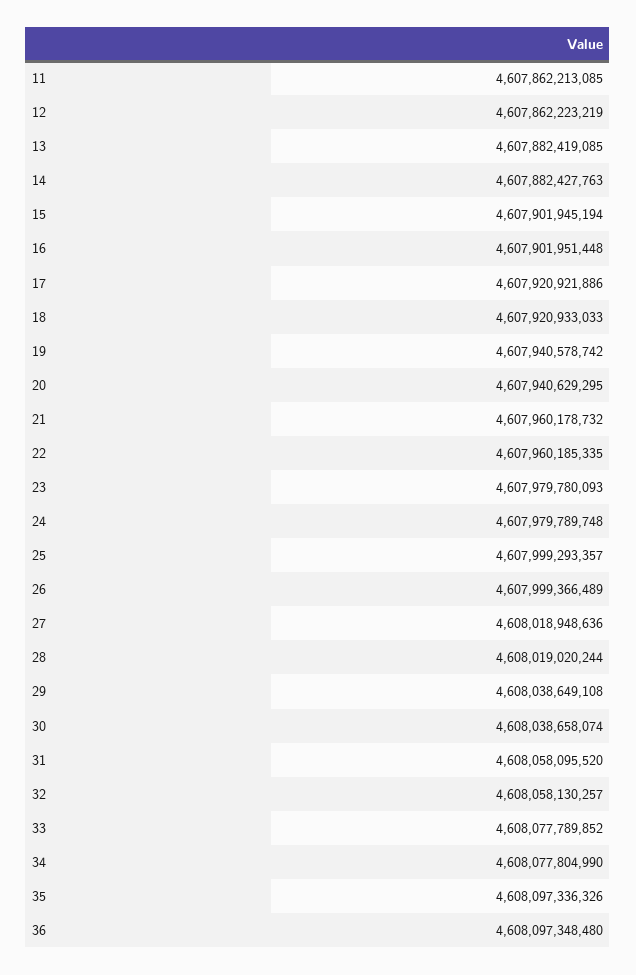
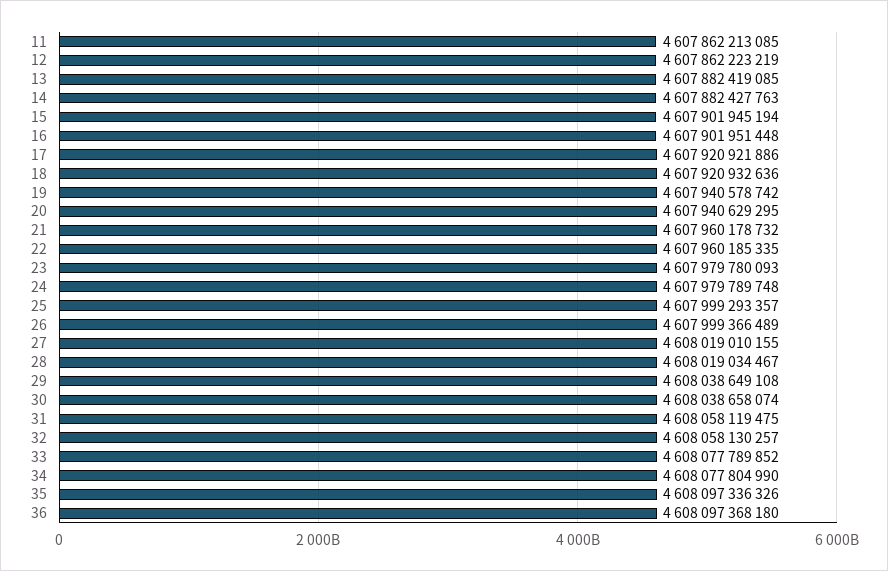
18: 4607920933033 -> 4607920932636
27: 4608018948636 -> 4608019010155
28: 4608019020244 -> 4608019034467
31: 4608058095520 -> 4608058119475
36: 4608097348480 -> 4608097368180

